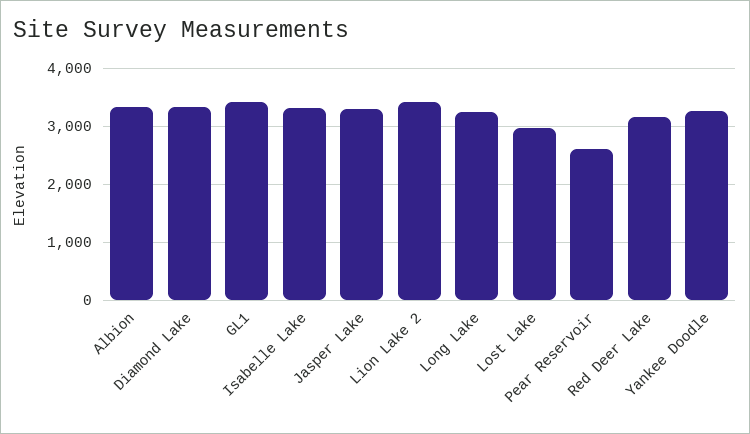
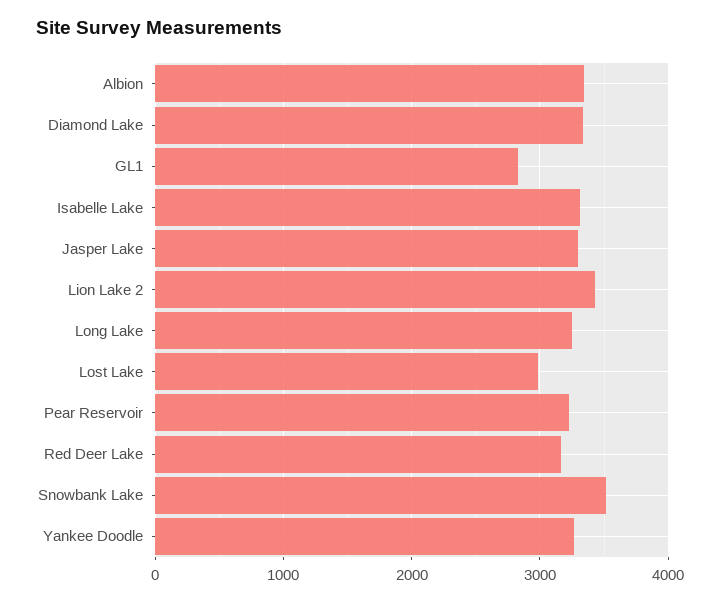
GL1: 3400 -> 2800
Pear Reservoir: 2600 -> 3200
Snowbank Lake: none -> 3500

